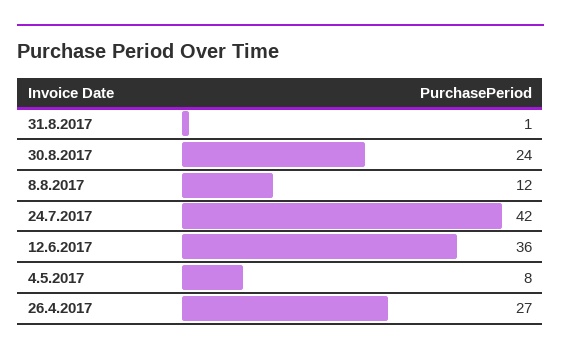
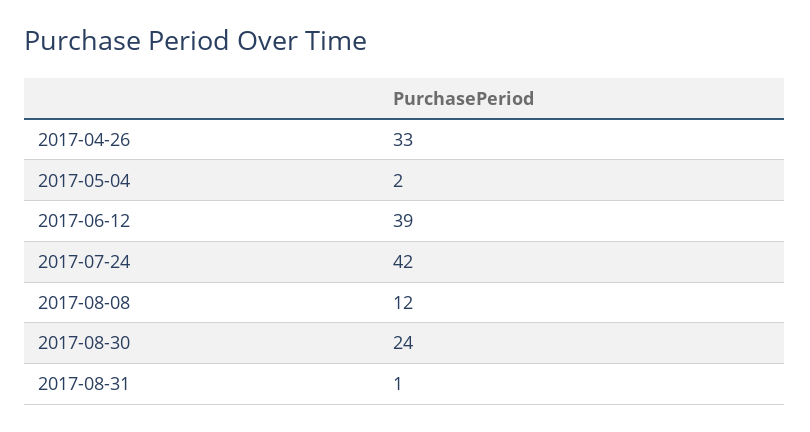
12.6.2017: 36 -> 39
4.5.2017: 8 -> 2
26.4.2017: 27 -> 33

